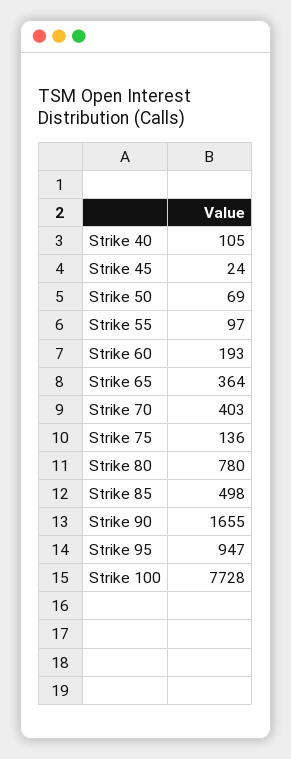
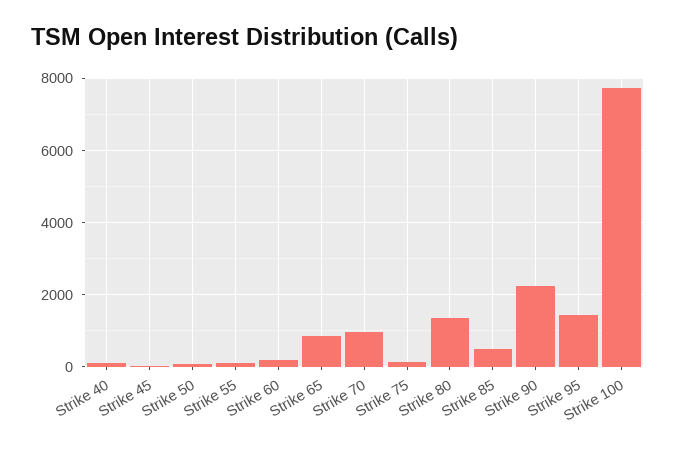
Strike 65: 364 -> 800
Strike 70: 403 -> 1000
Strike 80: 780 -> 1400
Strike 90: 1655 -> 2200
Strike 95: 947 -> 1400

